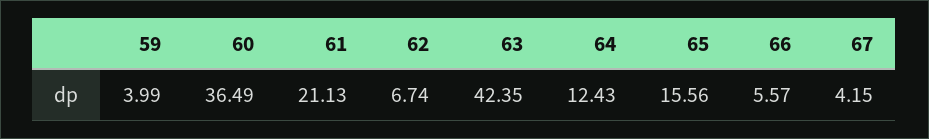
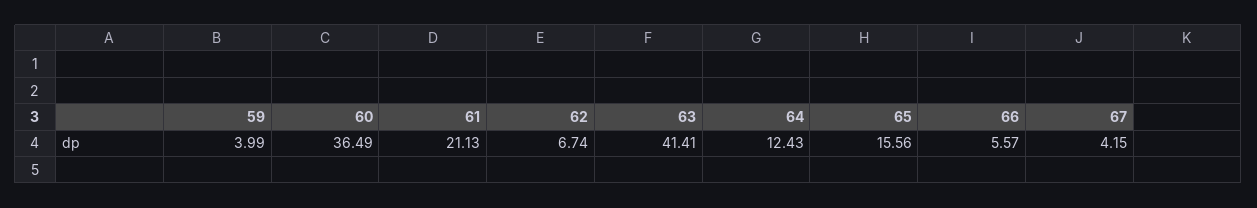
63: 42.35 -> 41.41

